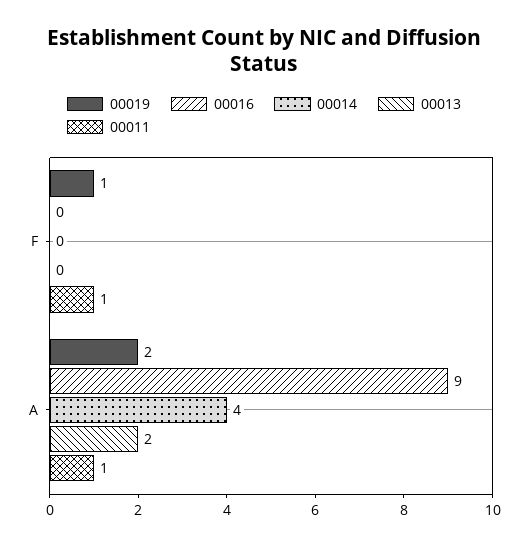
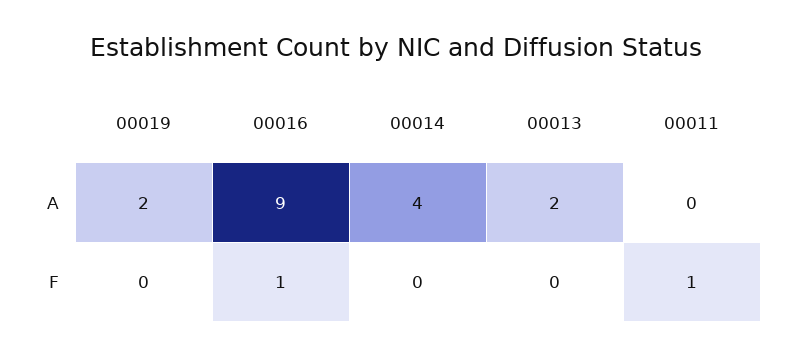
00019, F: 1 -> 0
00016, F: 0 -> 1
00011, A: 1 -> 0

